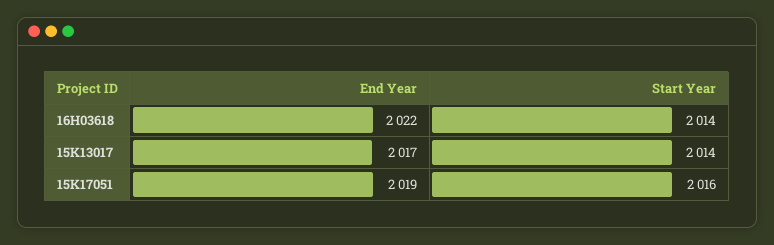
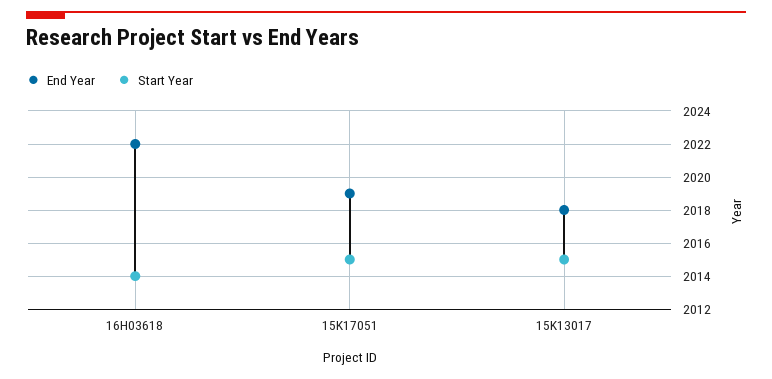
End Year, 15K13017: 2017 -> 2018
Start Year, 15K13017: 2014 -> 2015
Start Year, 15K17051: 2016 -> 2015

